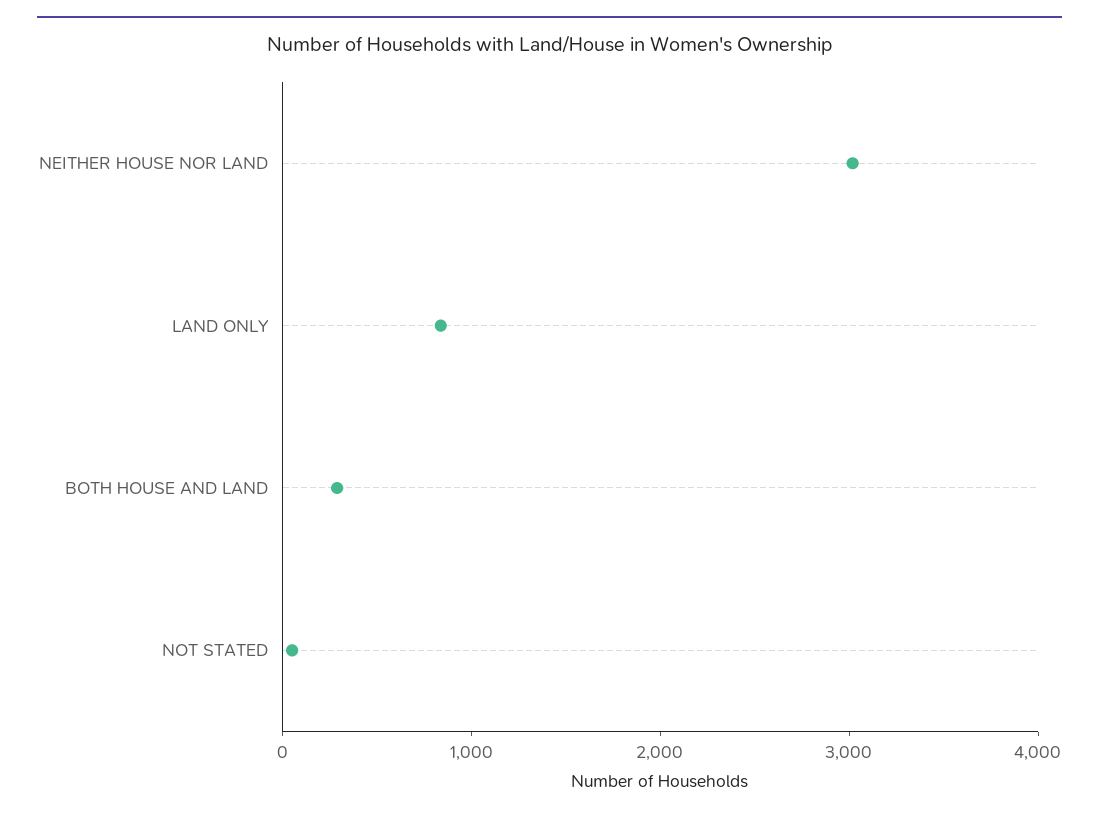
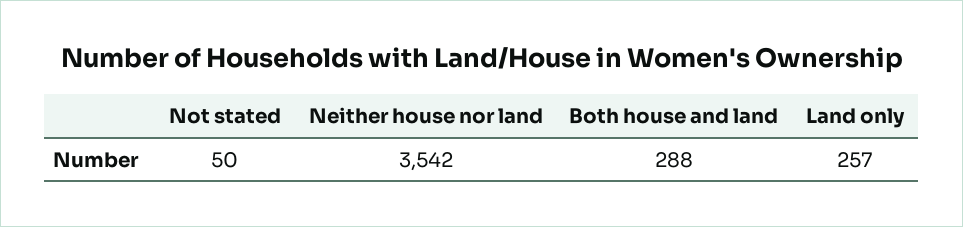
NEITHER HOUSE NOR LAND: 3000 -> 3542
LAND ONLY: 800 -> 257

